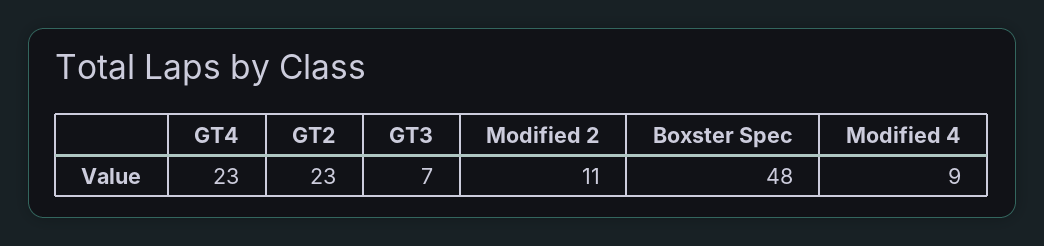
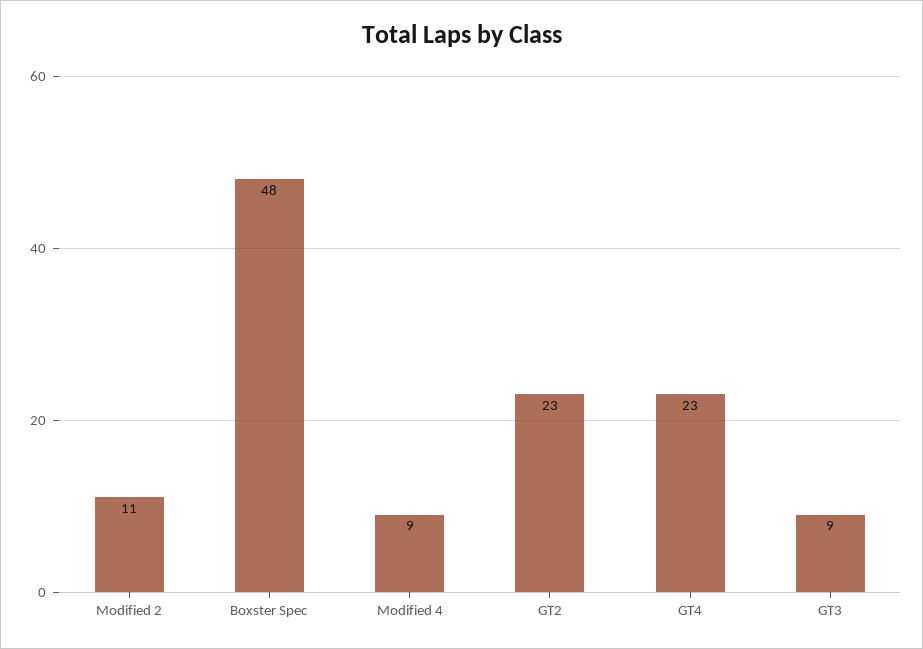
GT3: 7 -> 9

